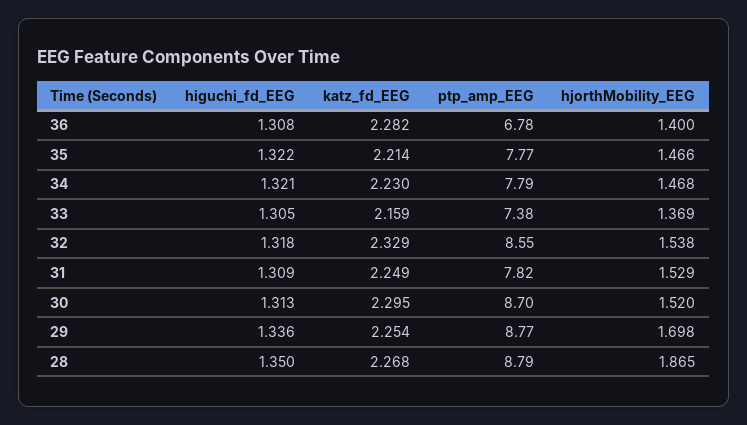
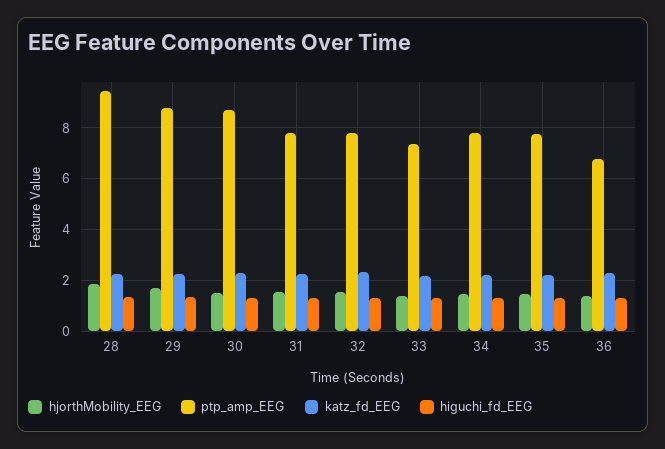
ptp_amp_EEG, 32: 8.55 -> 7.75
ptp_amp_EEG, 28: 8.79 -> 9.5

